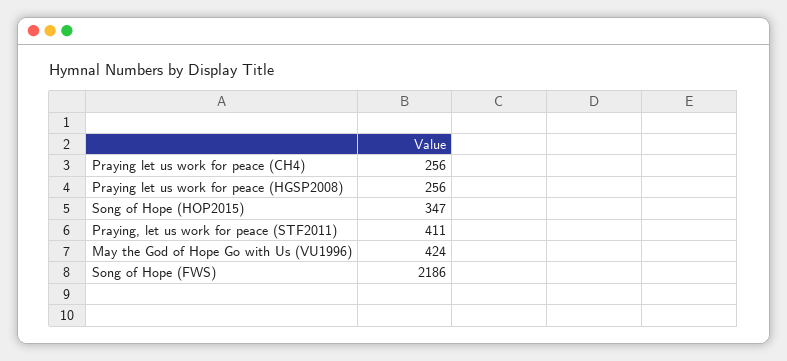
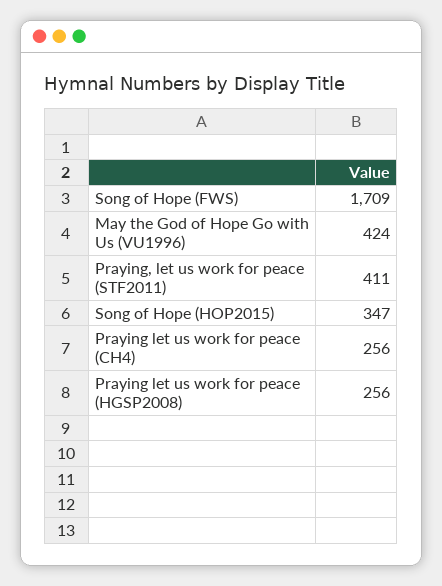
Song of Hope (FWS): 2186 -> 1709

